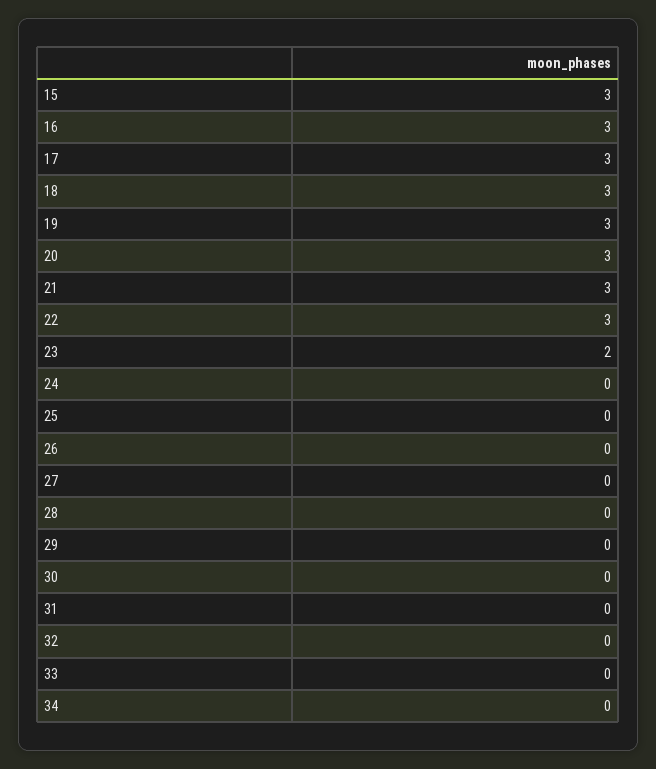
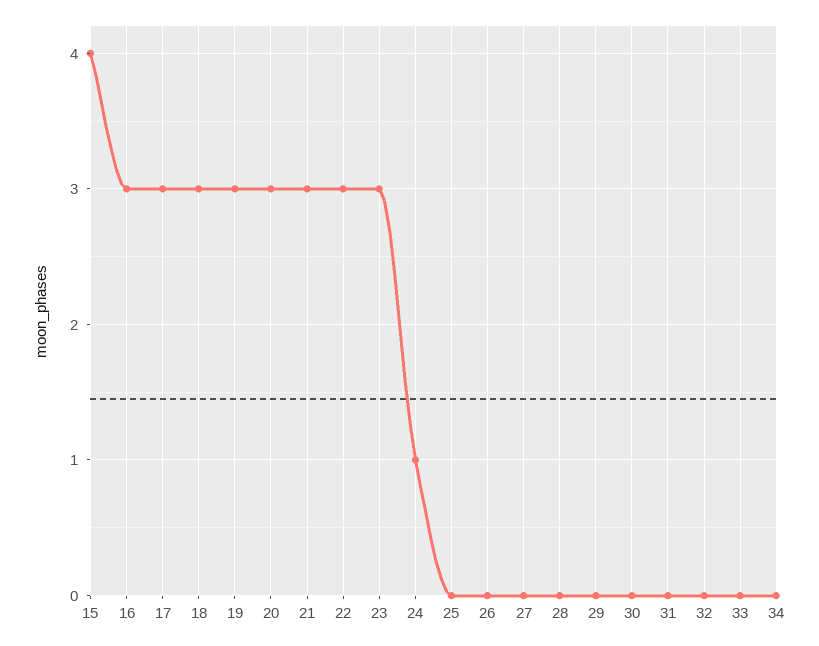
15: 3 -> 4
23: 2 -> 3
24: 0 -> 1

